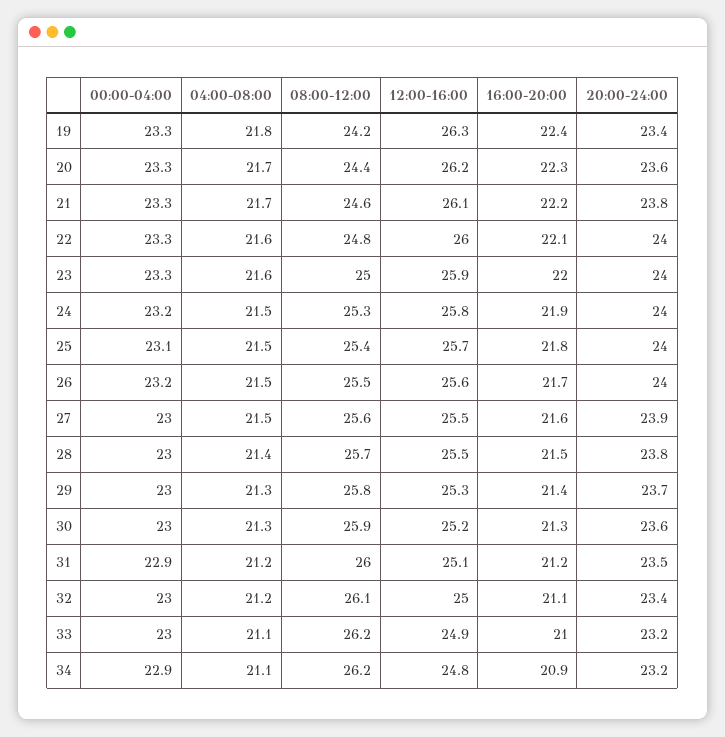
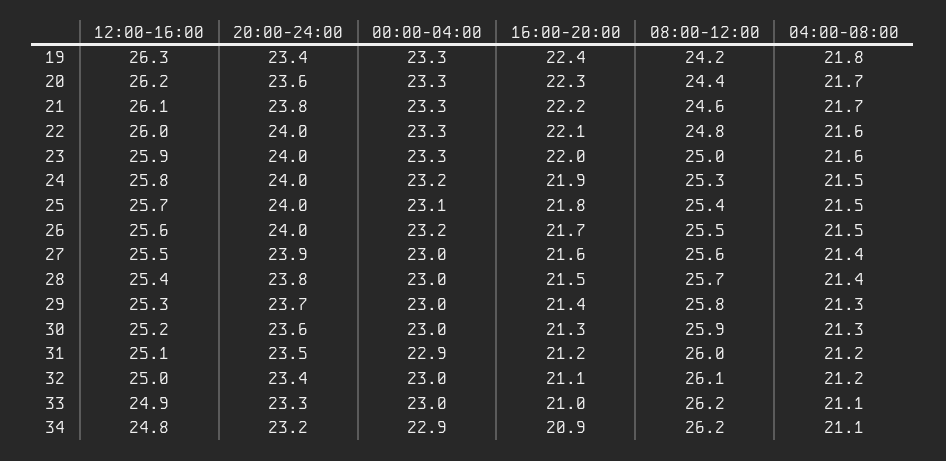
04:00-08:00, 27: 21.5 -> 21.4
12:00-16:00, 28: 25.5 -> 25.4
20:00-24:00, 33: 23.2 -> 23.3

